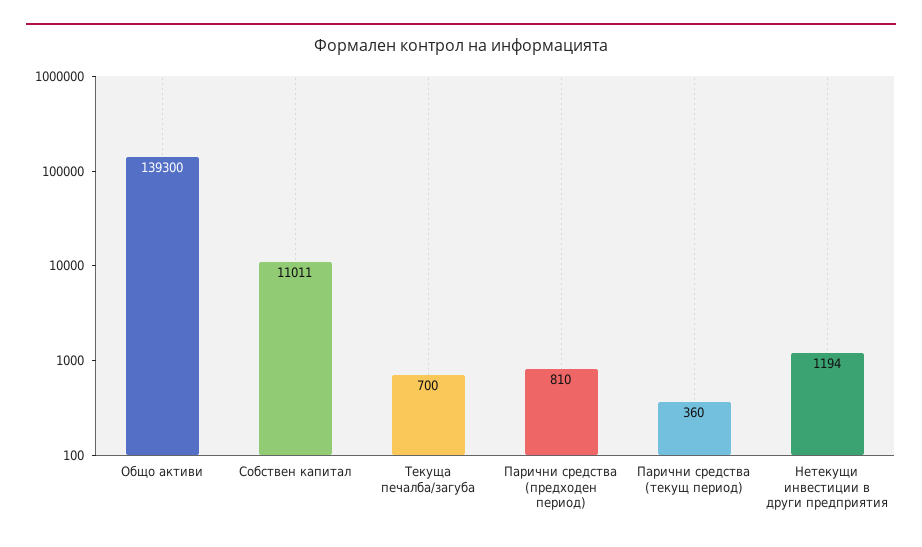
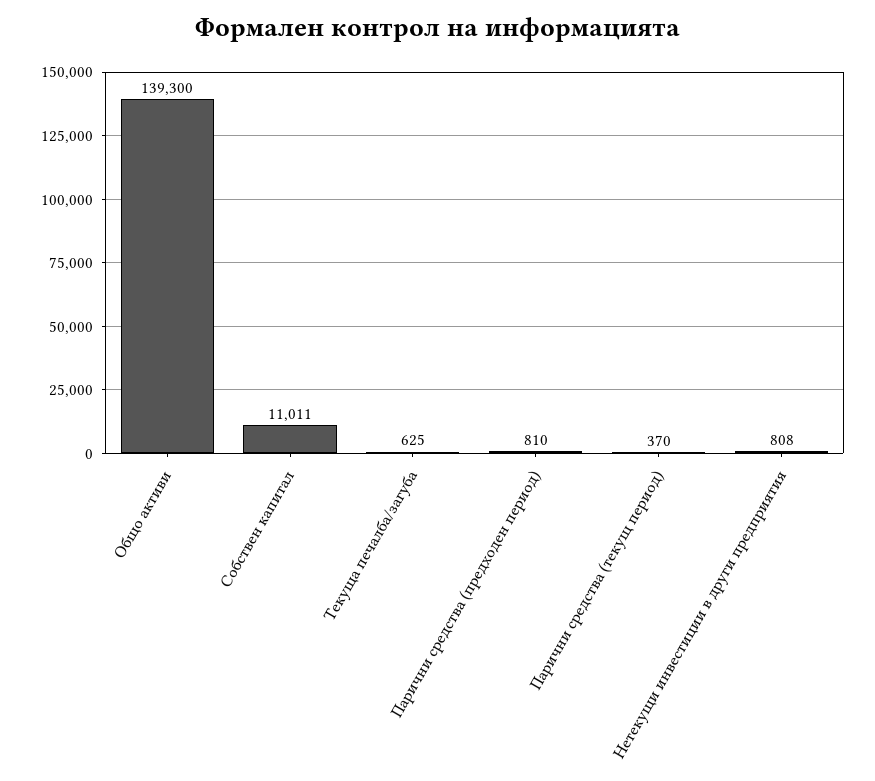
Текуща печалба/загуба: 700 -> 625
Парични средства (текущ период): 360 -> 370
Нетекущи инвестиции в други предприятия: 1194 -> 808

